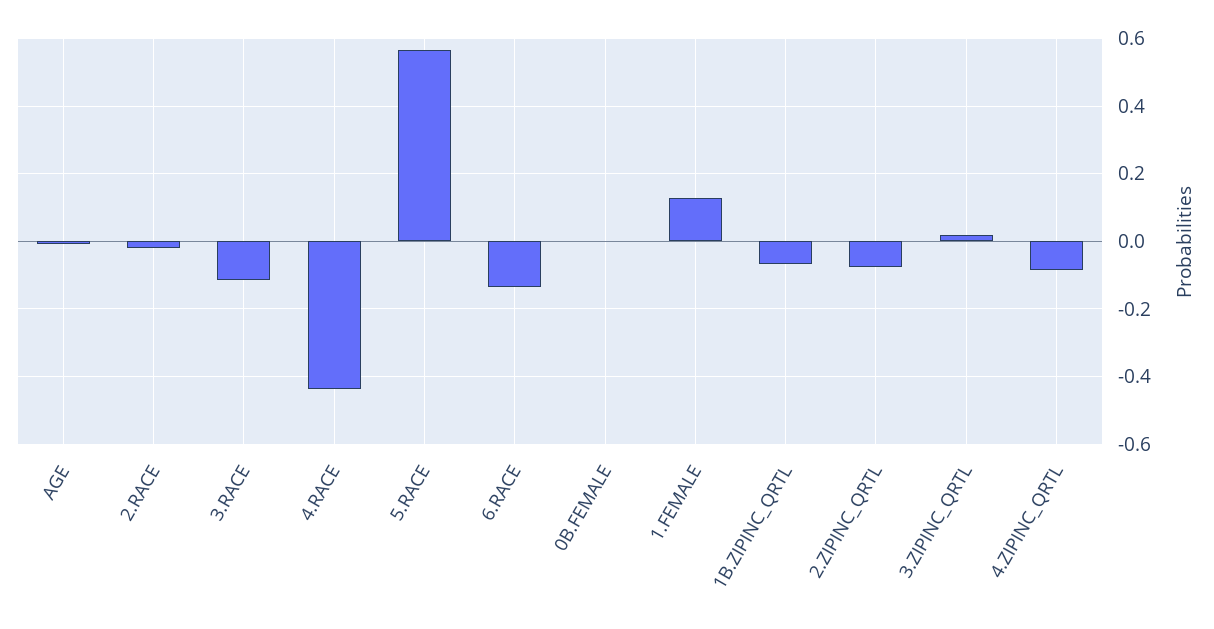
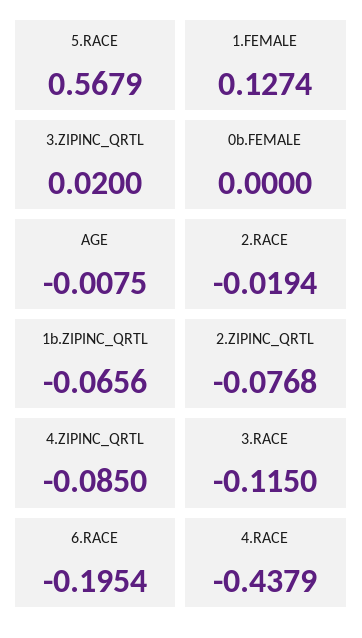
6.RACE: -0.14 -> -0.1954

